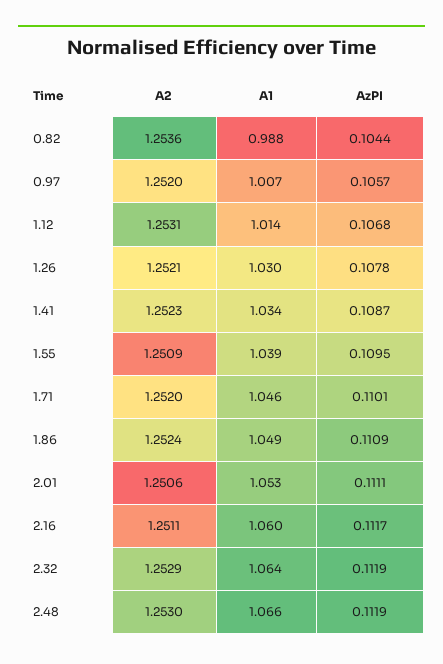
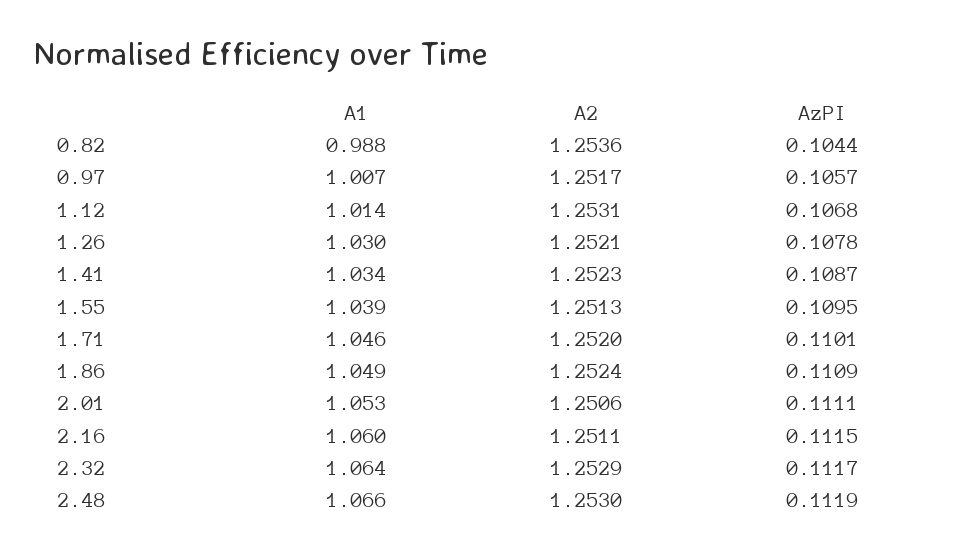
A2, 0.97: 1.252 -> 1.2517
A2, 1.55: 1.2509 -> 1.2513
AzPI, 2.16: 0.1117 -> 0.1115
AzPI, 2.32: 0.1119 -> 0.1117

